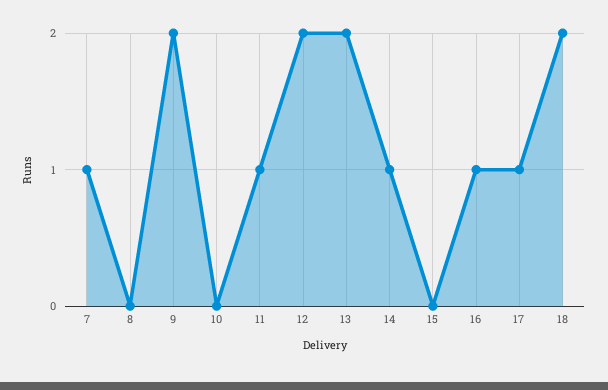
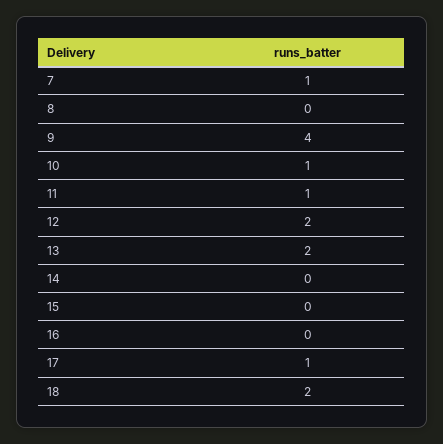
9: 2 -> 4
10: 0 -> 1
14: 1 -> 0
16: 1 -> 0

